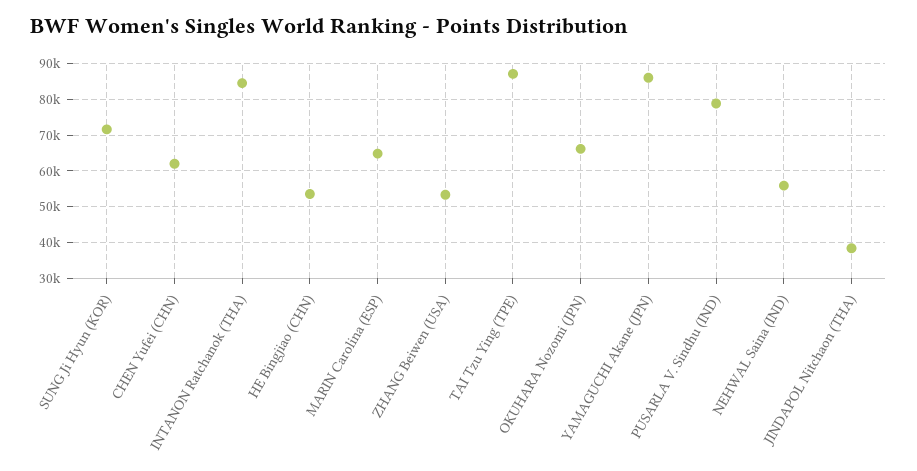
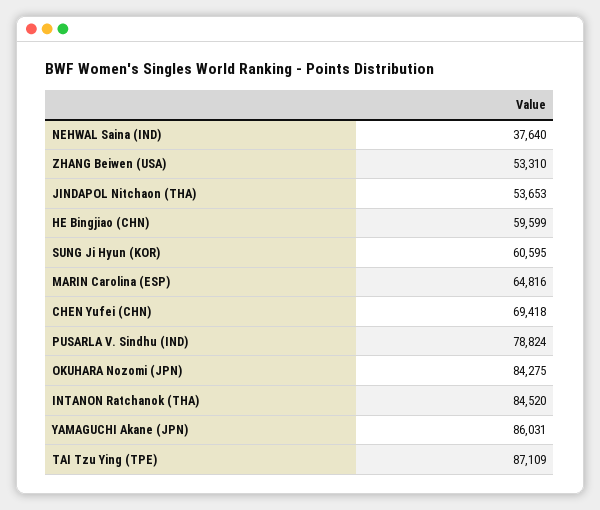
SUNG Ji Hyun (KOR): 72000 -> 60595
CHEN Yufei (CHN): 62000 -> 69418
HE Bingjiao (CHN): 54000 -> 59599
OKUHARA Nozomi (JPN): 66000 -> 84275
NEHWAL Saina (IND): 56000 -> 37640
JINDAPOL Nitchaon (THA): 38000 -> 53653

